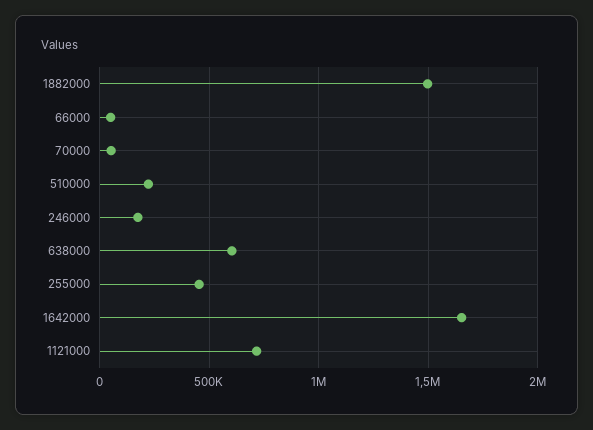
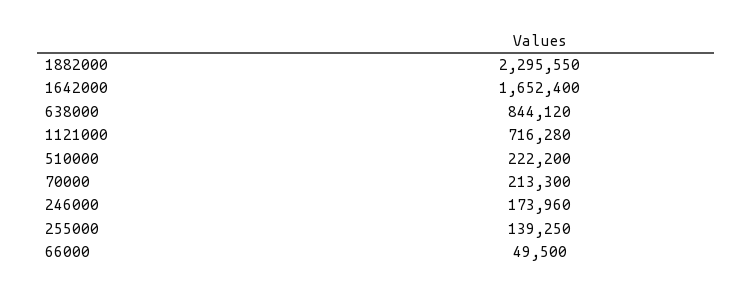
1882000: 1500000 -> 2295550
70000: 50000 -> 213300
638000: 600000 -> 844120
255000: 450000 -> 139250

